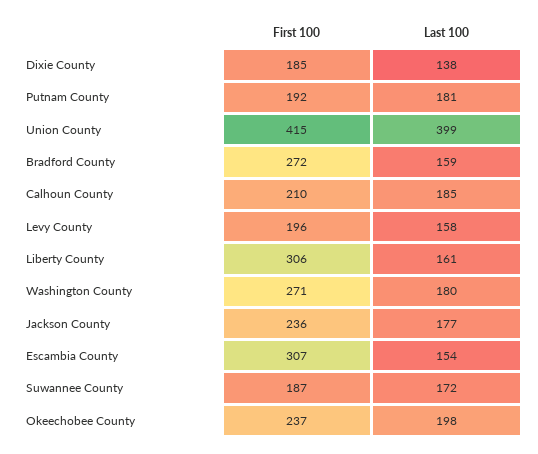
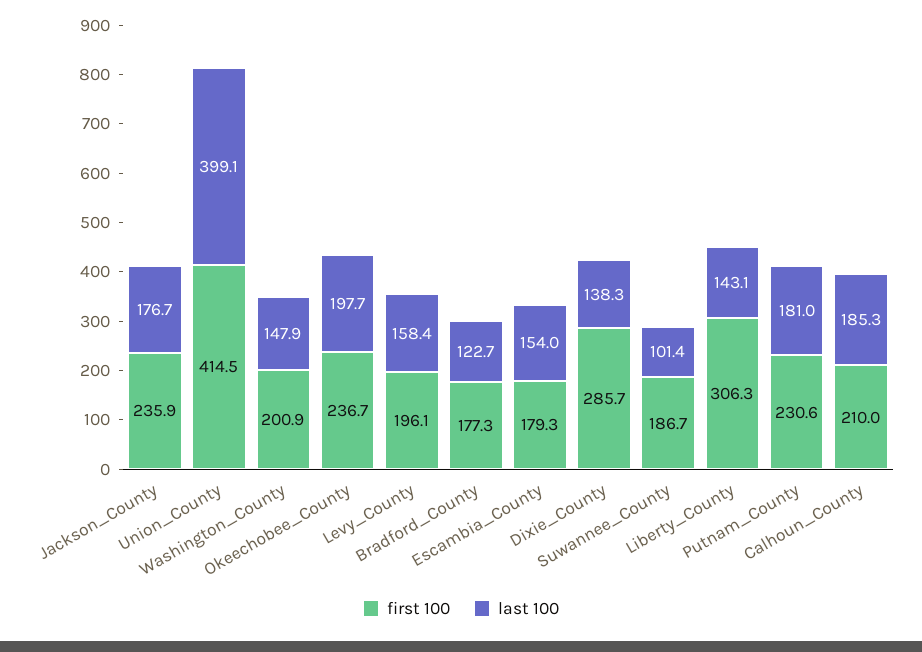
First 100, Dixie County: 185 -> 285.7
First 100, Putnam County: 192 -> 230.6
First 100, Bradford County: 272 -> 177.3
Last 100, Bradford County: 159 -> 122.7
Last 100, Liberty County: 161 -> 143.1
First 100, Washington County: 271 -> 200.9
Last 100, Washington County: 180 -> 147.9
First 100, Escambia County: 307 -> 179.3
Last 100, Suwannee County: 172 -> 101.4

